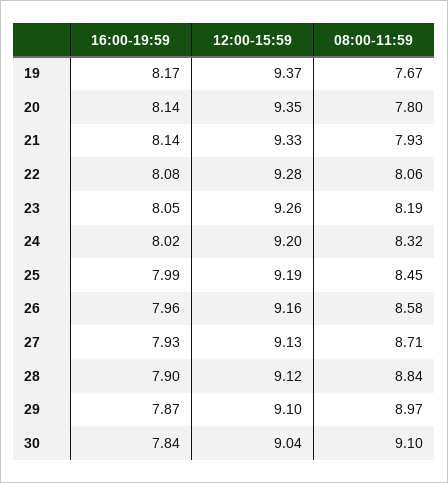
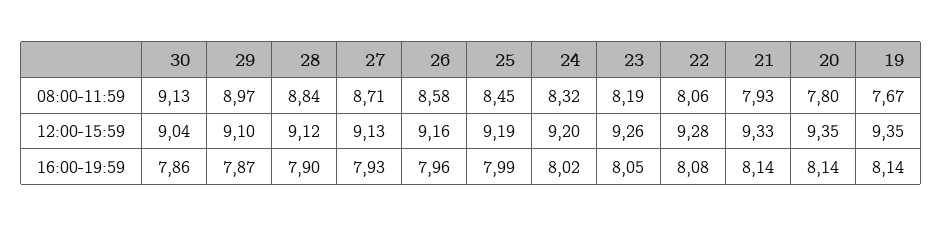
16:00-19:59, 19: 8.17 -> 8.14
12:00-15:59, 19: 9.37 -> 9.35
16:00-19:59, 30: 7.84 -> 7.86
08:00-11:59, 30: 9.1 -> 9.13

